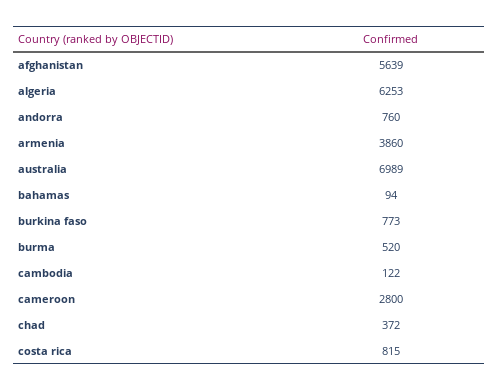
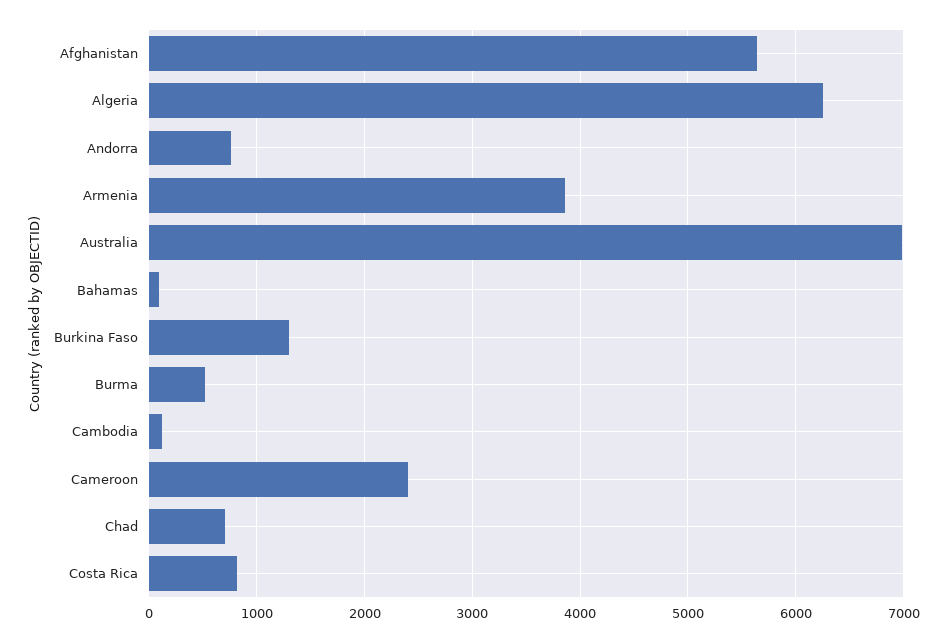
burkina faso: 773 -> 1300
cameroon: 2800 -> 2400
chad: 372 -> 700

